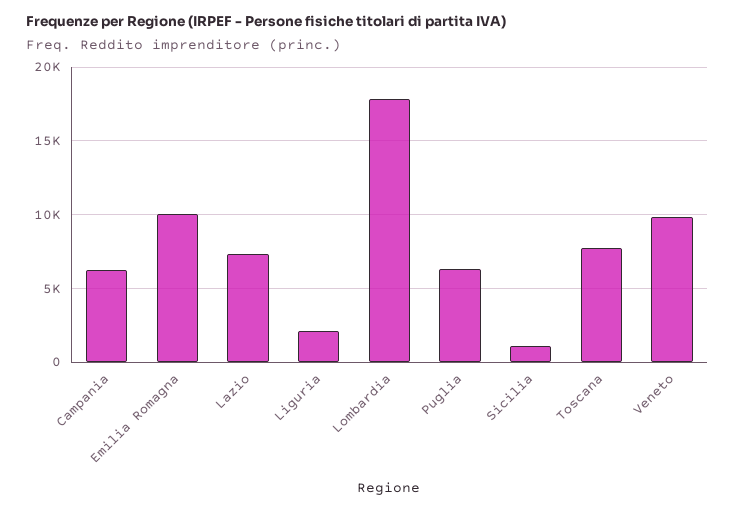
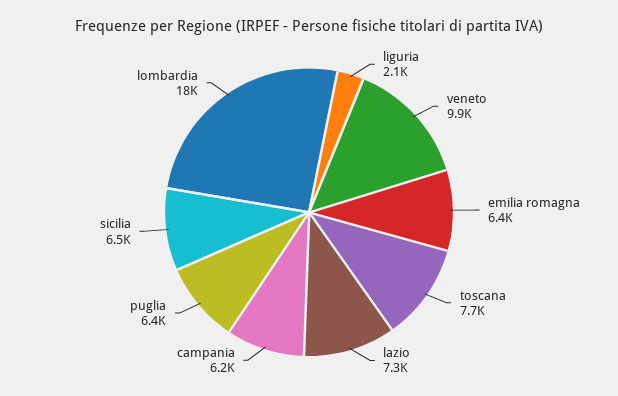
Emilia Romagna: 10000 -> 6400
Sicilia: 1000 -> 6500

